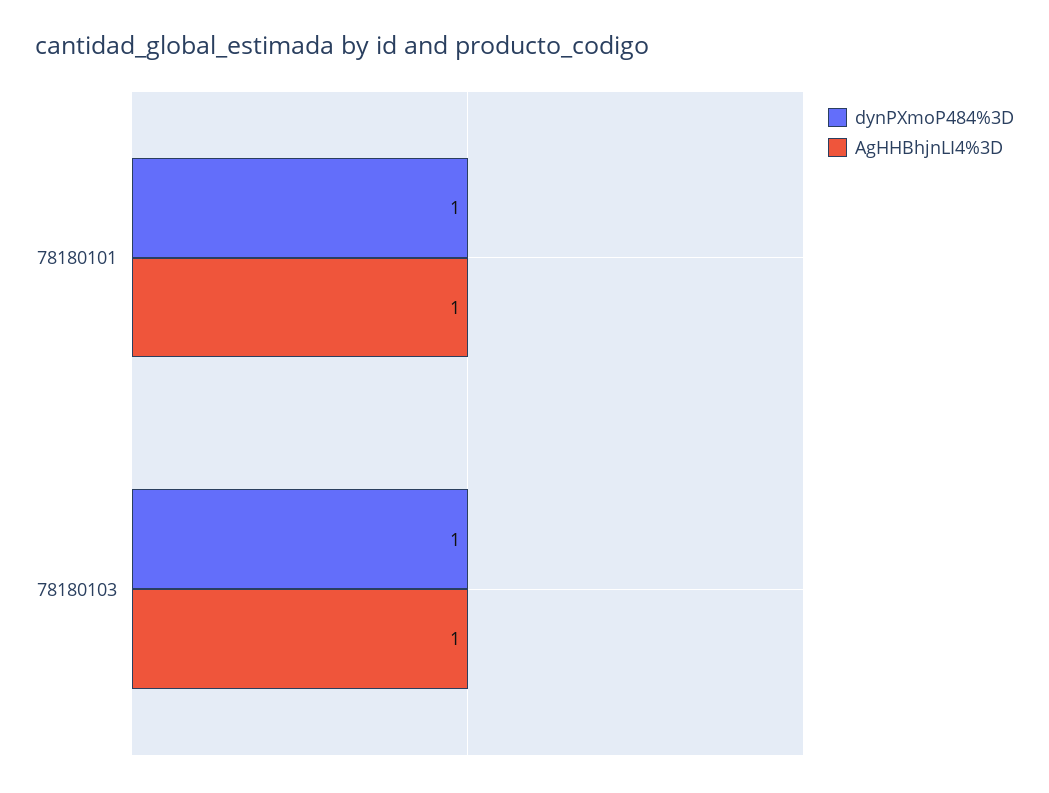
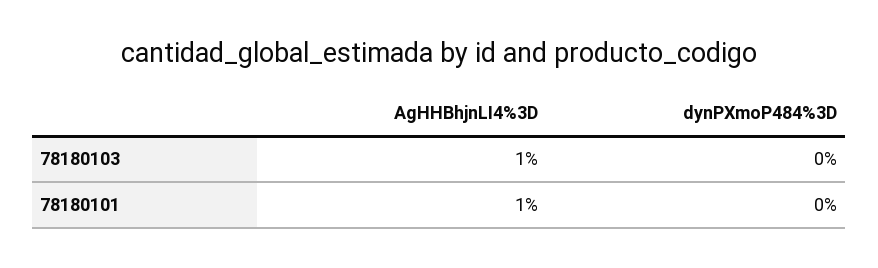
dynPXmoP484%3D, 78180101: 1 -> 0
dynPXmoP484%3D, 78180103: 1 -> 0

